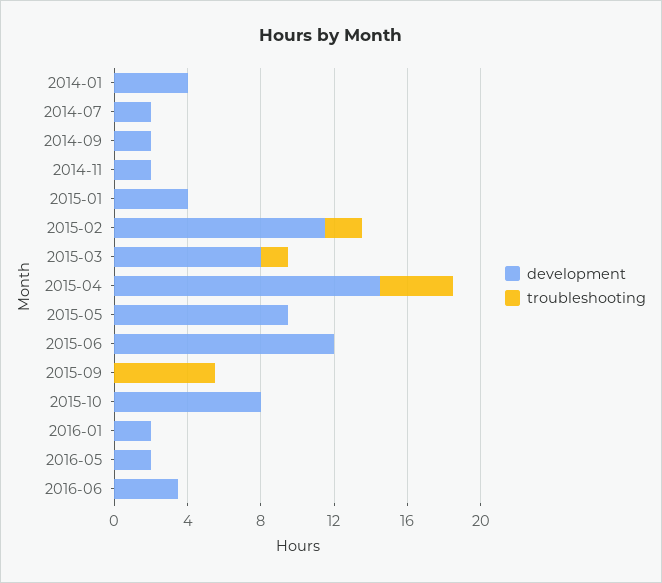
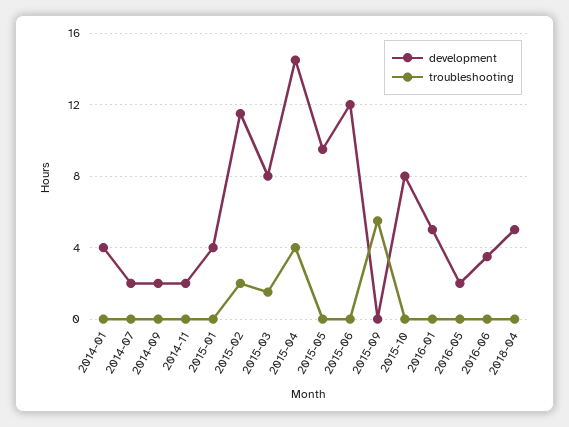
development, 2016-01: 2 -> 5
development, 2018-04: none -> 5
troubleshooting, 2018-04: none -> 0

